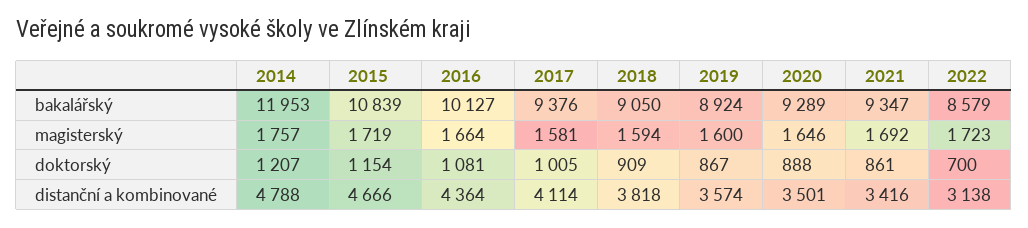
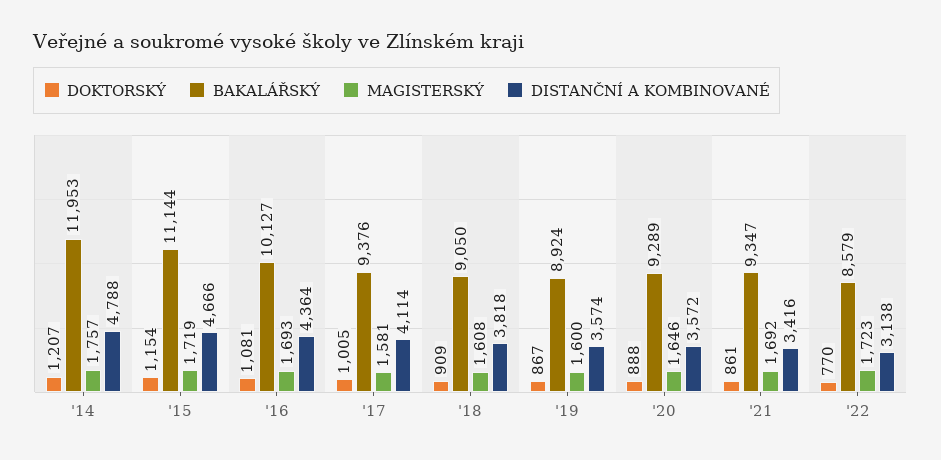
bakalářský, 2015: 10839 -> 11144
magisterský, 2016: 1664 -> 1693
magisterský, 2018: 1594 -> 1608
doktorský, 2022: 700 -> 770
distanční a kombinované, 2020: 3501 -> 3572

